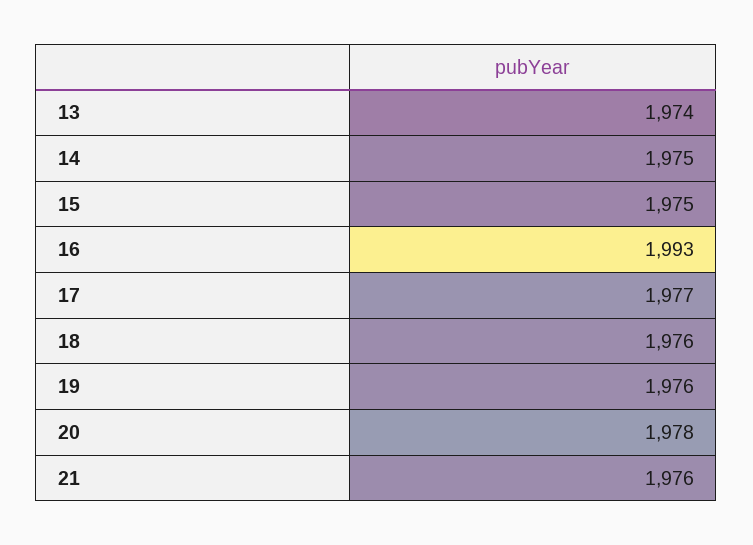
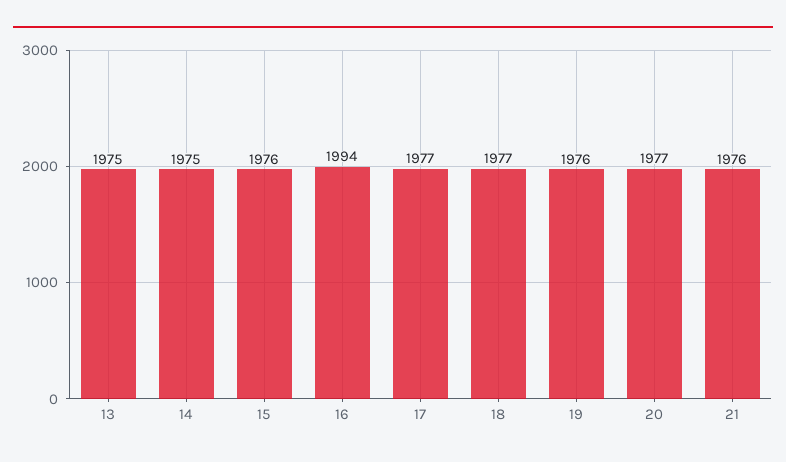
13: 1974 -> 1975
15: 1975 -> 1976
16: 1993 -> 1994
18: 1976 -> 1977
20: 1978 -> 1977

